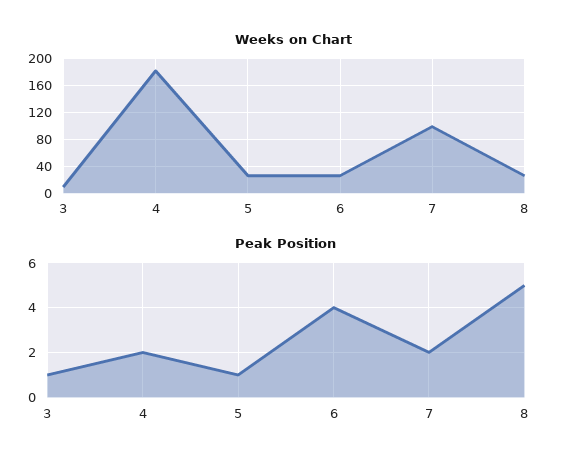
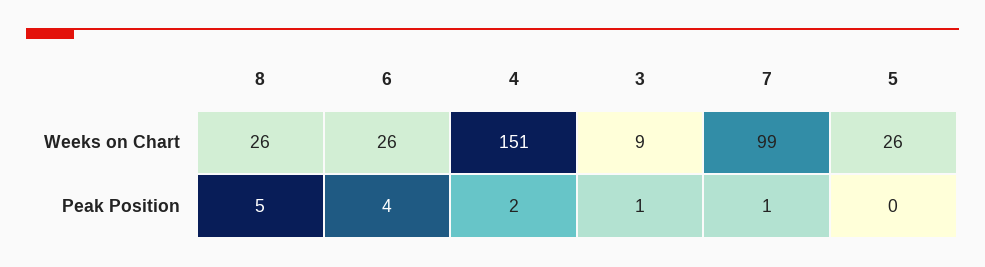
Weeks on Chart, 4: 180 -> 151
Peak Position, 5: 1 -> 0
Peak Position, 7: 2 -> 1

